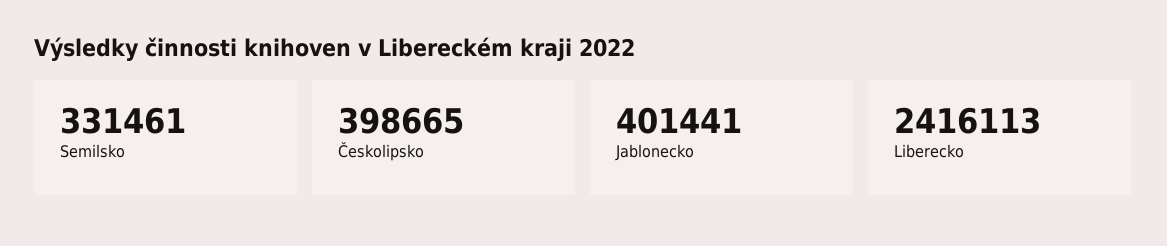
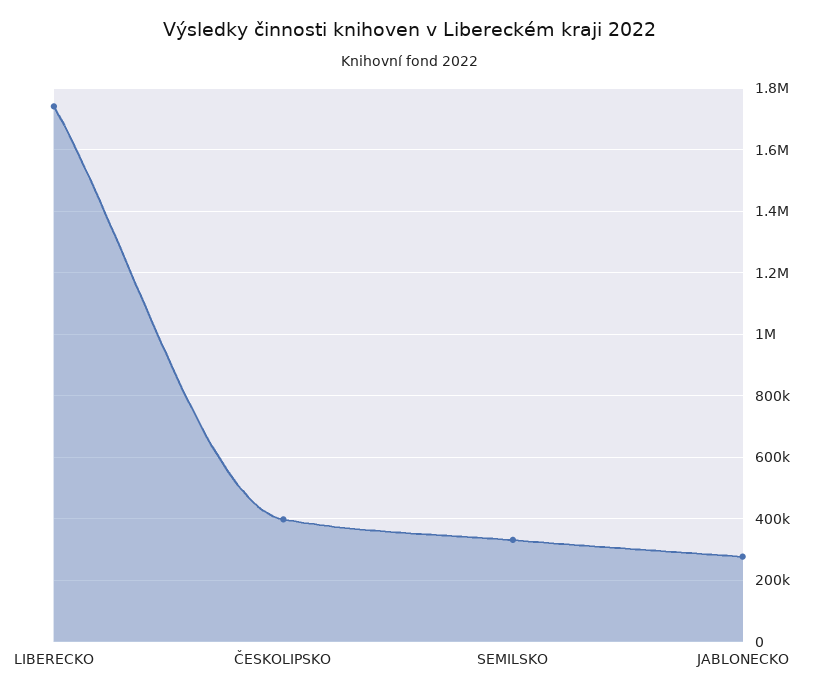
Jablonecko: 401441 -> 280000
Liberecko: 2416113 -> 1740000

